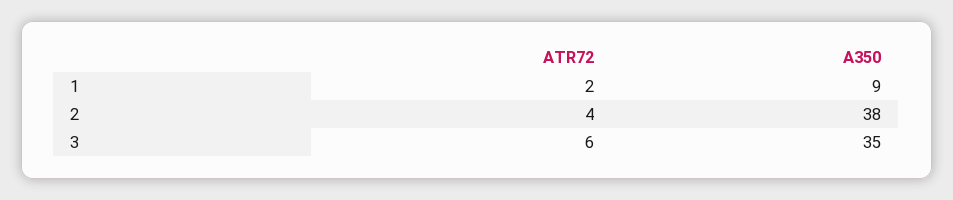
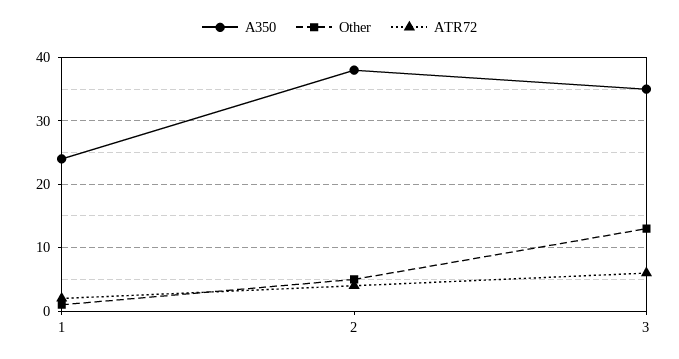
A350, 1: 9 -> 24
Other, 1: none -> 1
Other, 2: none -> 5
Other, 3: none -> 13

